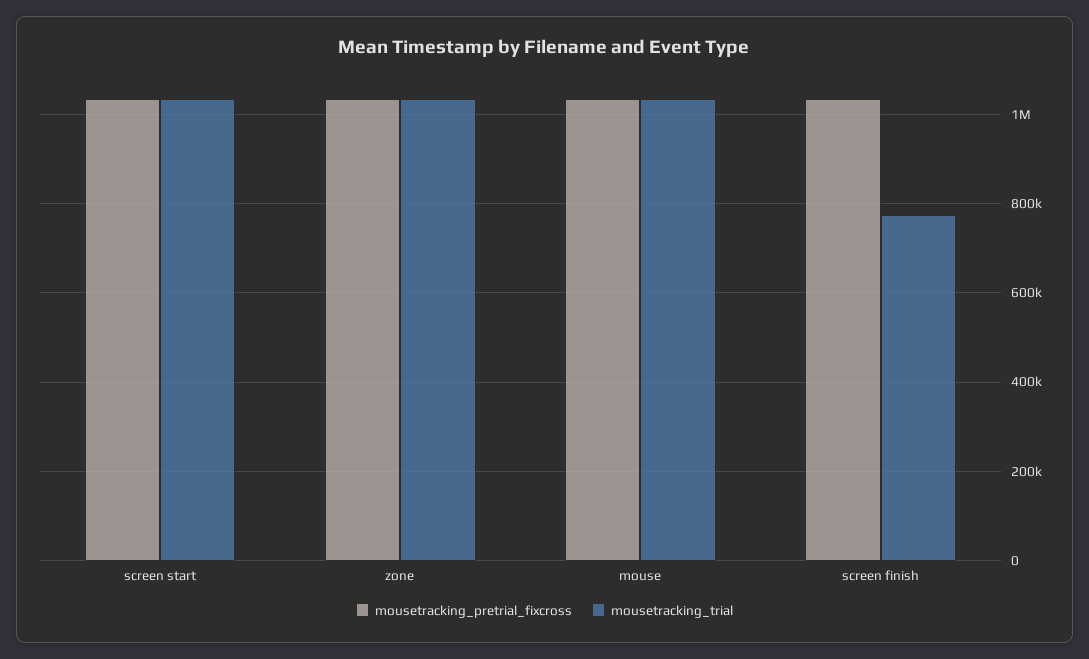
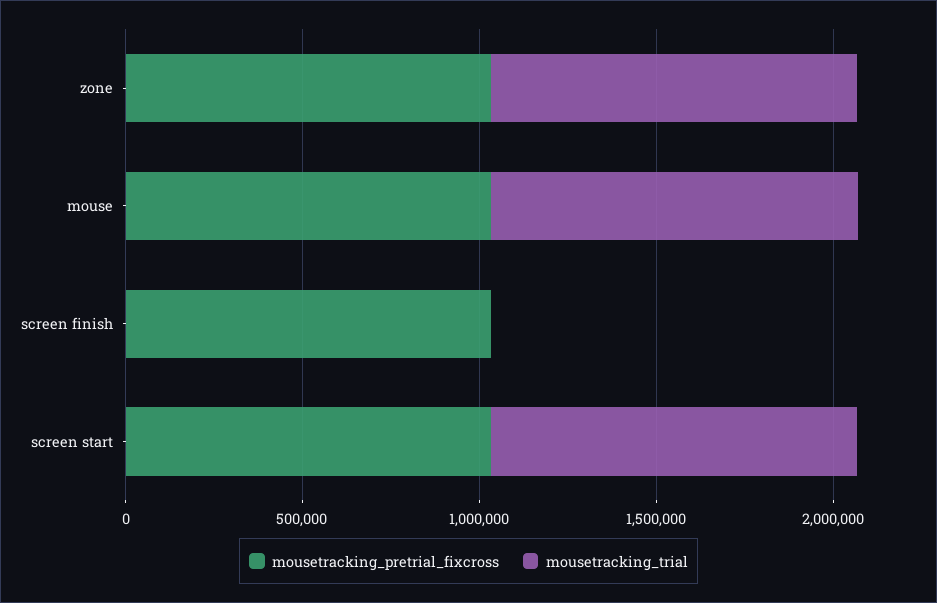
mousetracking_trial, screen finish: 780000 -> 0

